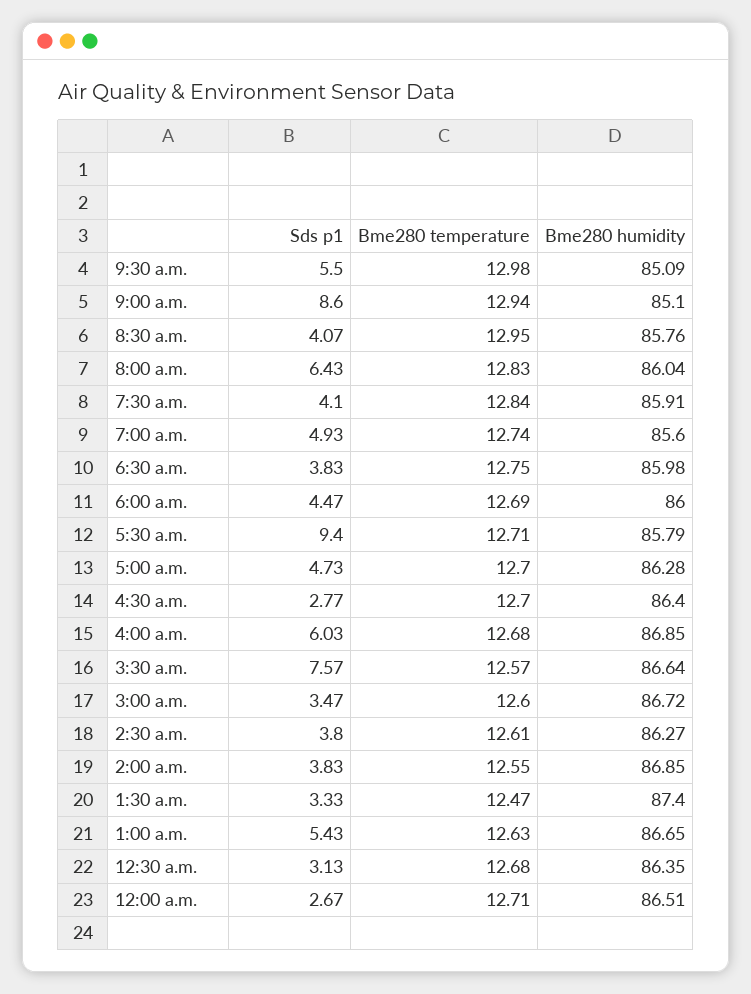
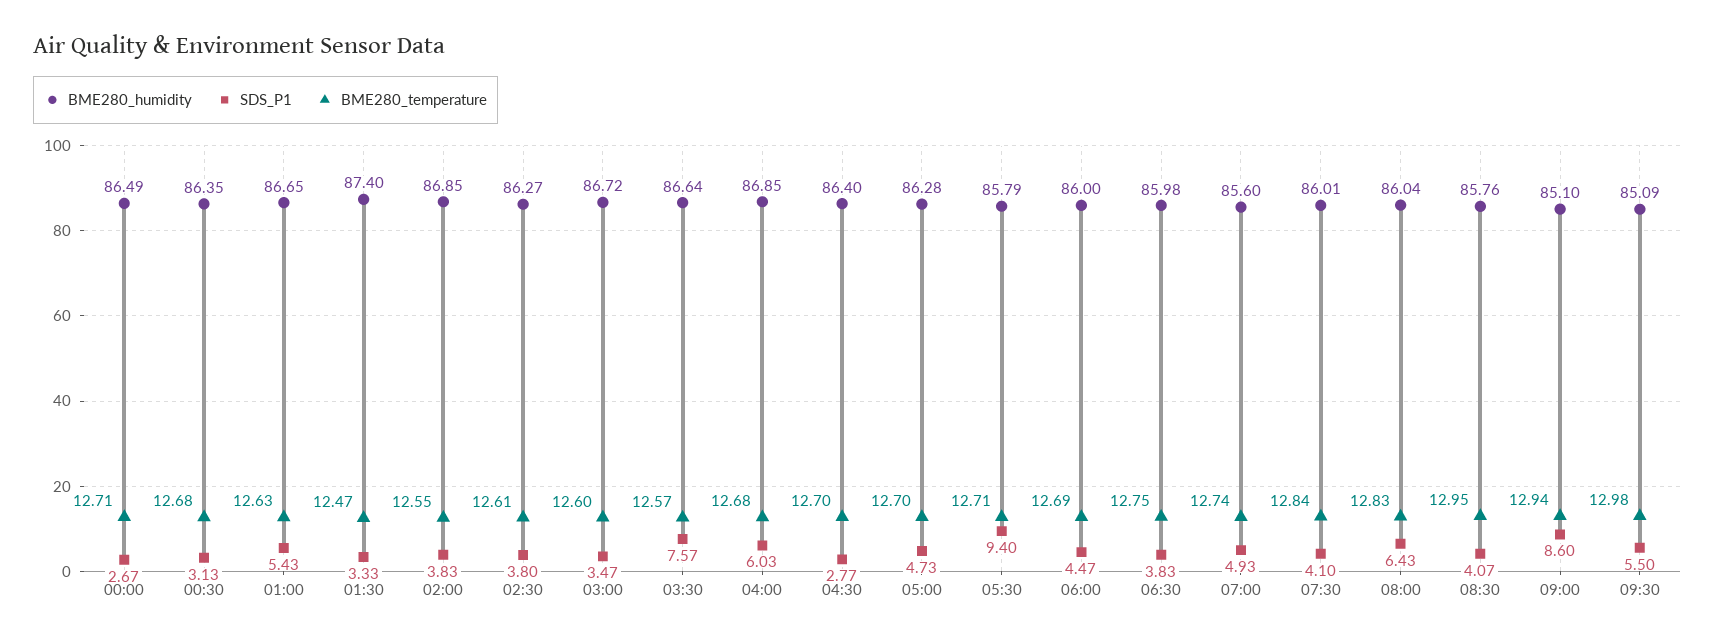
Bme280 humidity, 7:30 a.m.: 85.91 -> 86.01
Bme280 humidity, 12:00 a.m.: 86.51 -> 86.49

